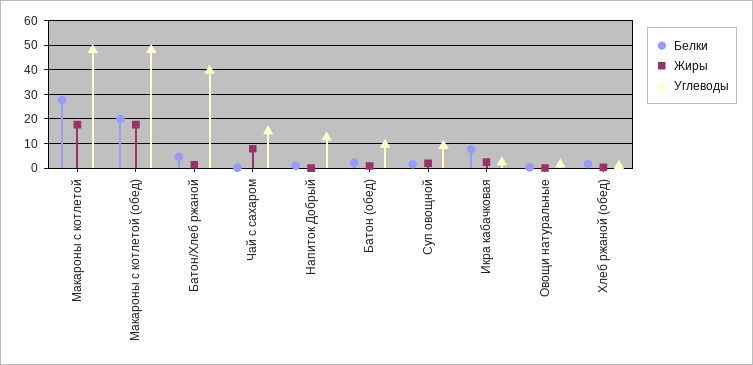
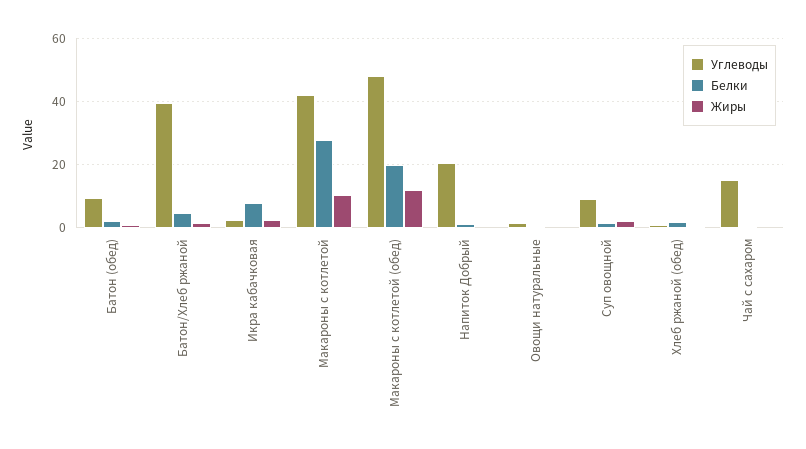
Жиры, Макароны с котлетой: 17.5 -> 10
Углеводы, Макароны с котлетой: 47.5 -> 42
Жиры, Макароны с котлетой (обед): 17.5 -> 12
Жиры, Чай с сахаром: 7.5 -> 0
Углеводы, Напиток Добрый: 12.5 -> 20

